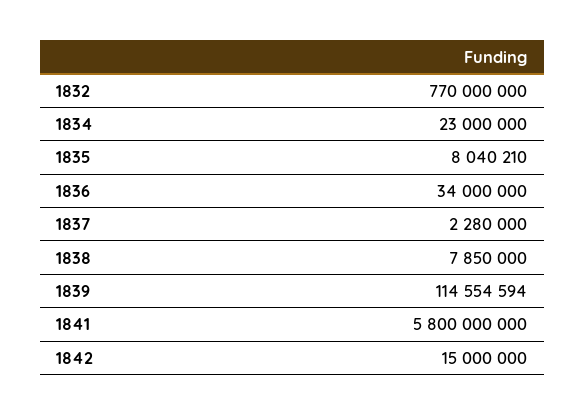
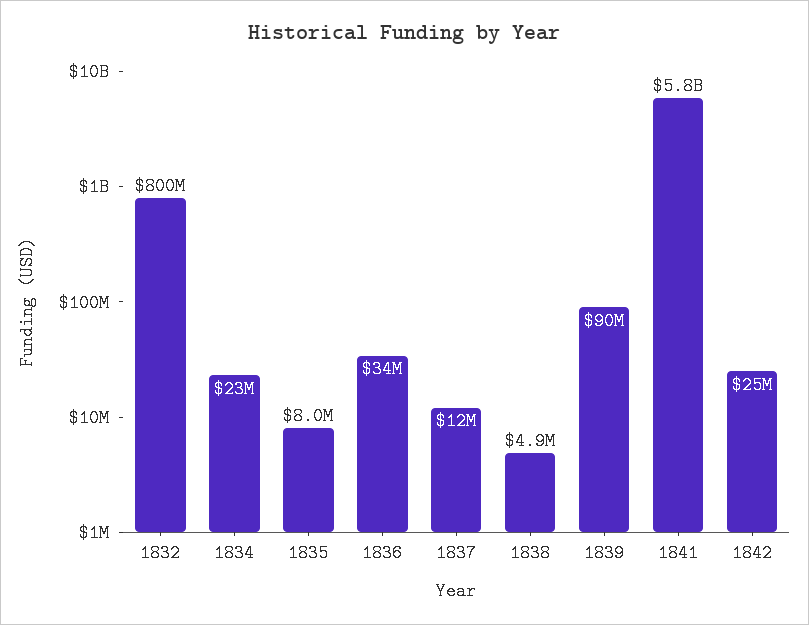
1832: 770000000 -> 800000000
1837: 2280000 -> 12000000
1838: 7850000 -> 4900000
1839: 114554594 -> 90000000
1842: 15000000 -> 25000000

